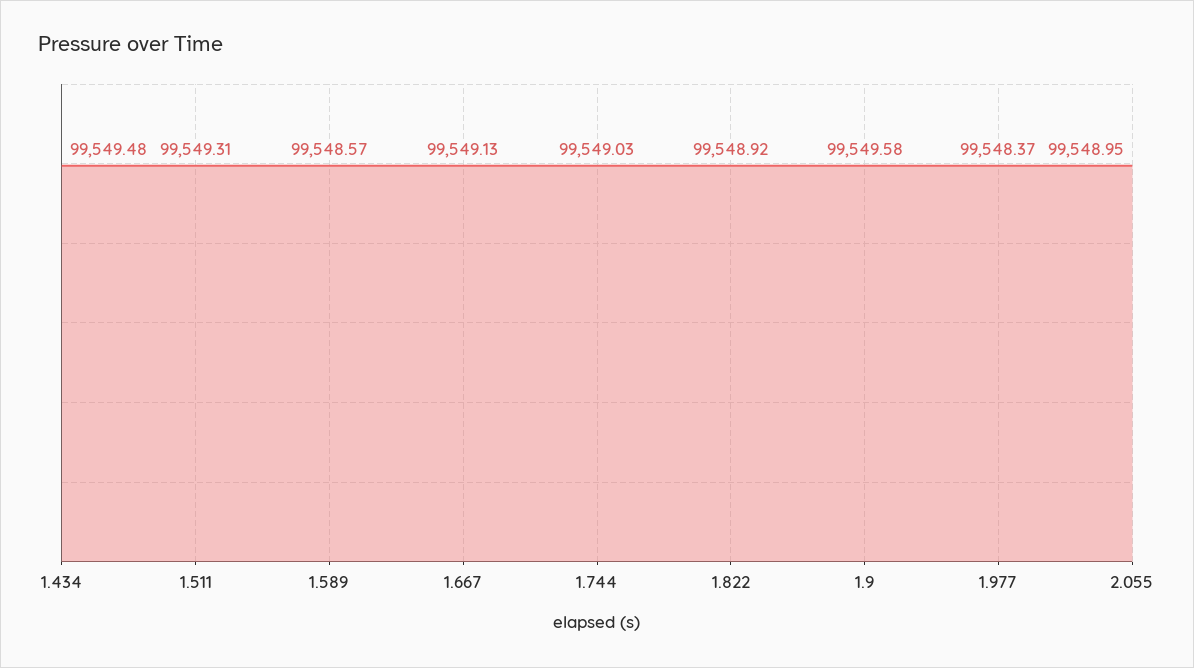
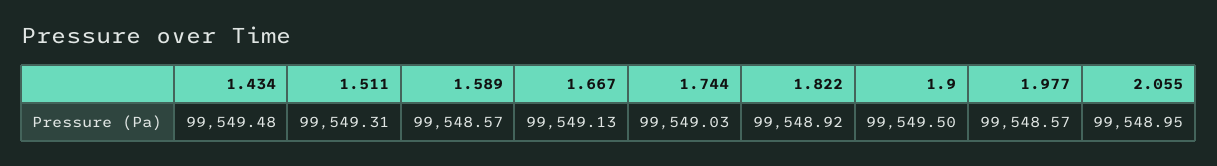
1.9: 99549.58 -> 99549.5
1.977: 99548.37 -> 99548.57

